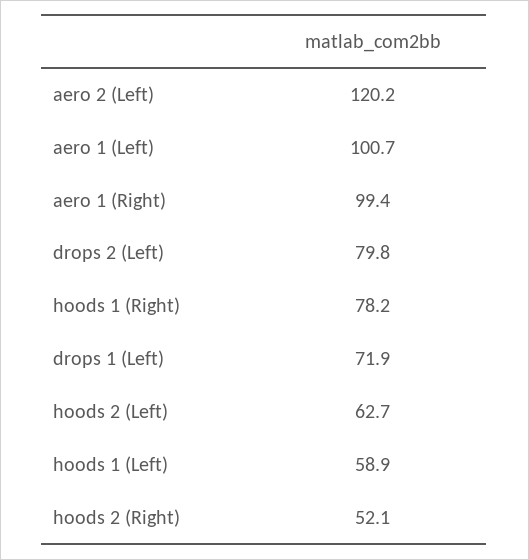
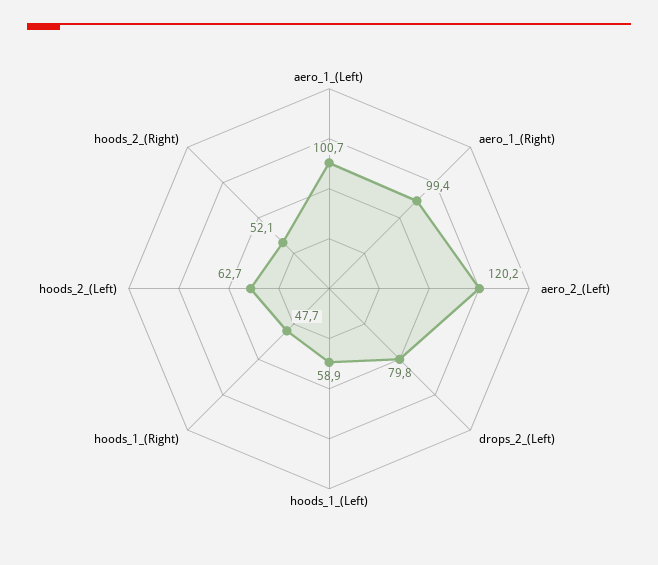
hoods 1 (Right): 78.2 -> 47.7
drops 1 (Left): 71.9 -> none

